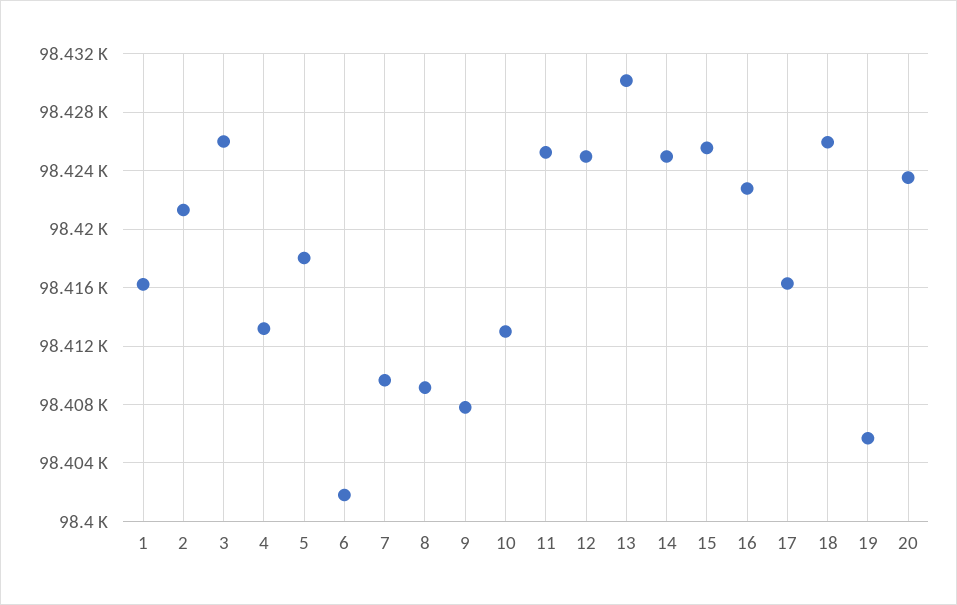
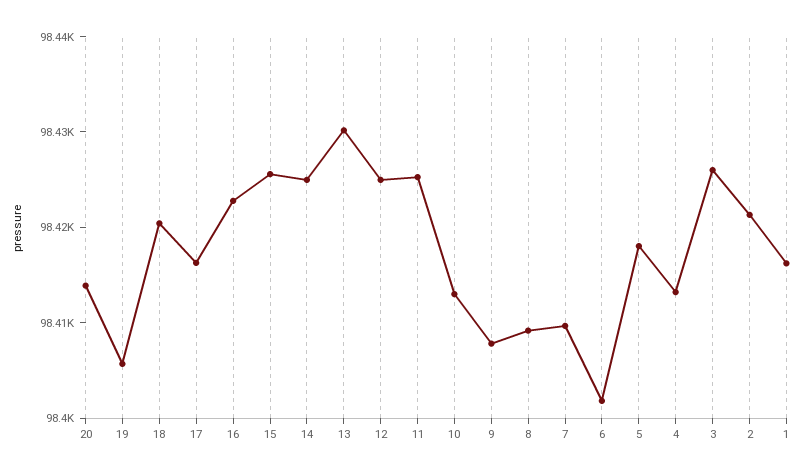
18: 98426 -> 98420
20: 98423.5 -> 98414

